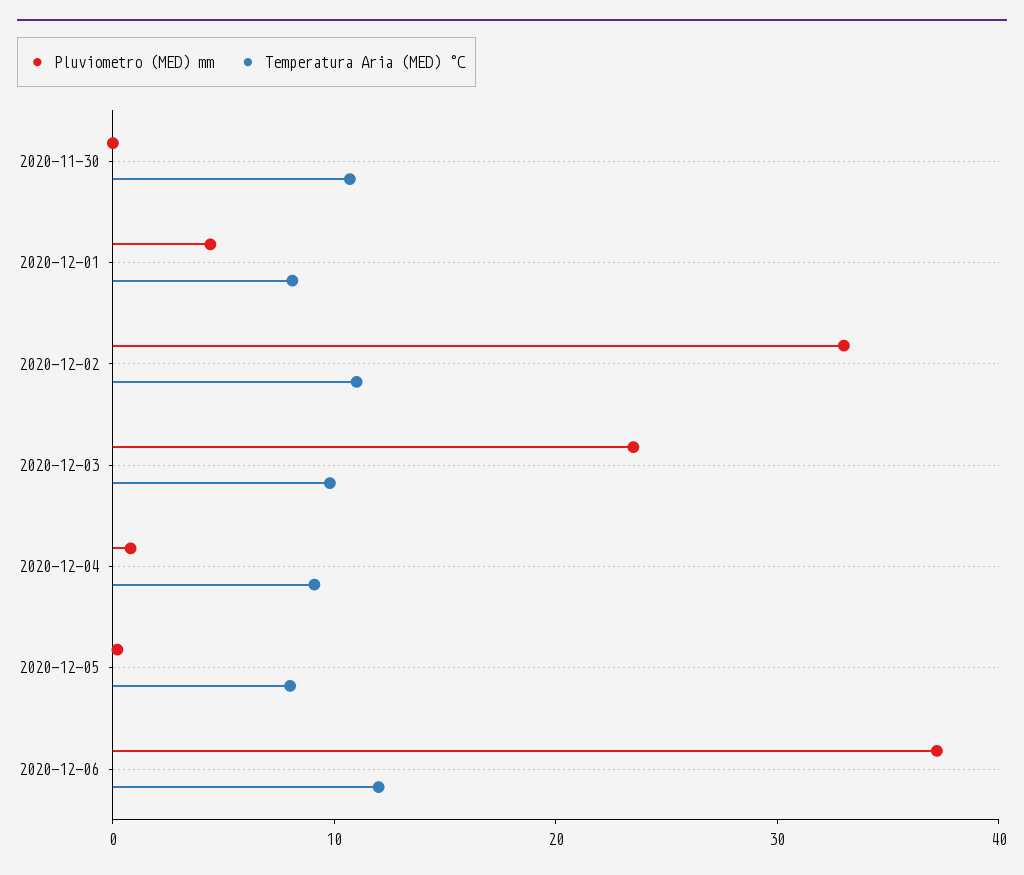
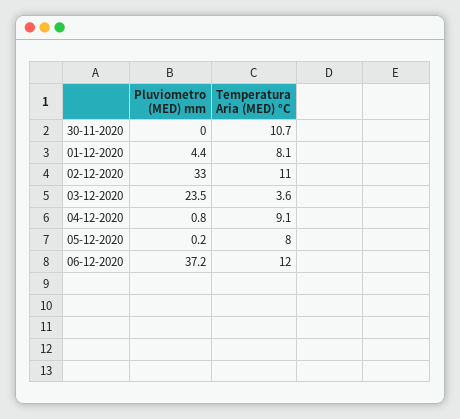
Temperatura Aria (MED) °C, 2020-12-03: 10 -> 3.6

